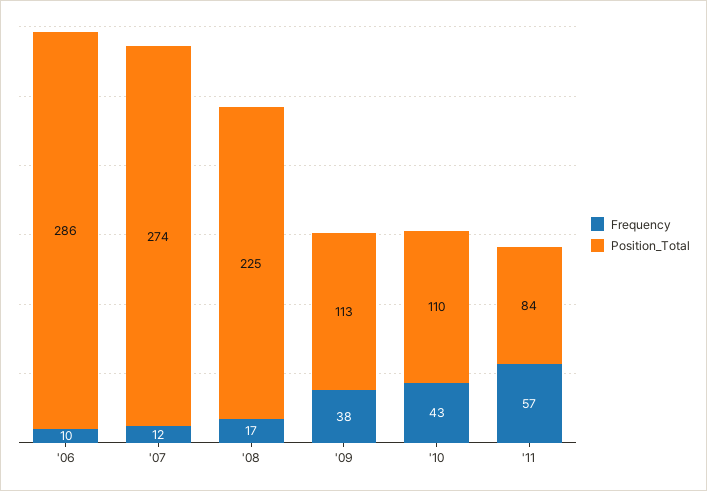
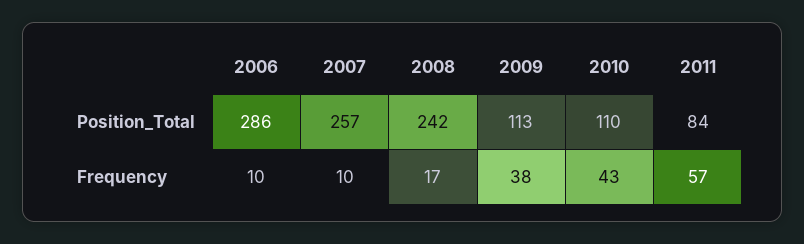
Frequency, '07: 12 -> 10
Position_Total, '07: 274 -> 257
Position_Total, '08: 225 -> 242

